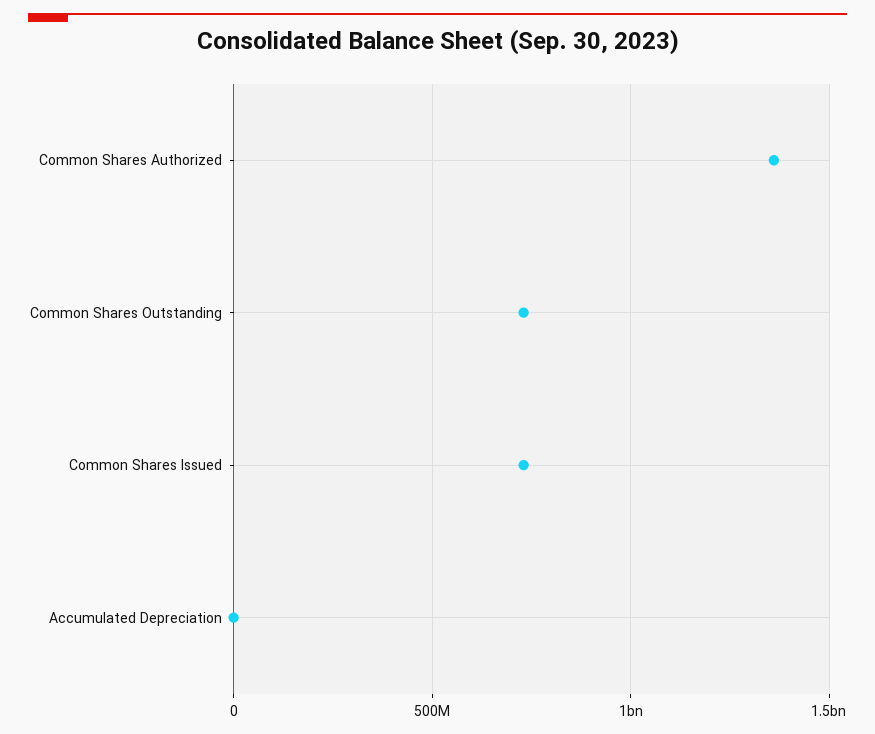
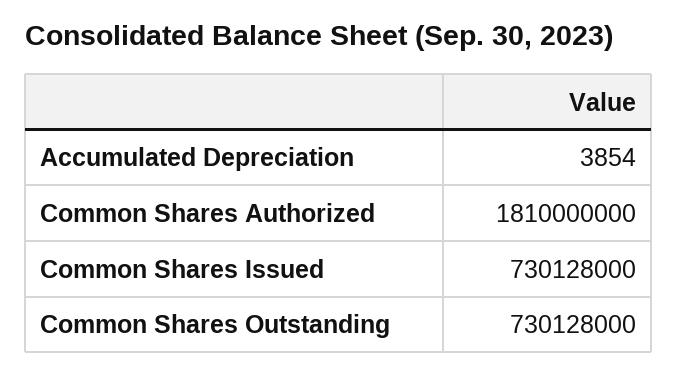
Common Shares Authorized: 1350000000 -> 1810000000

